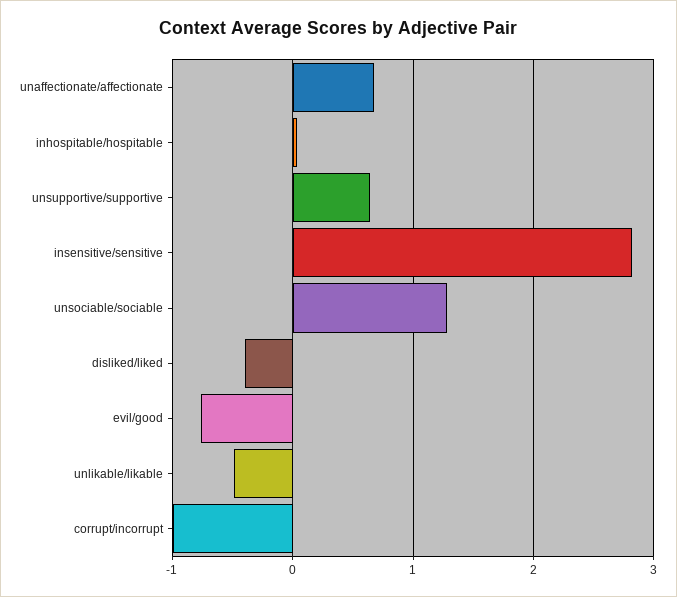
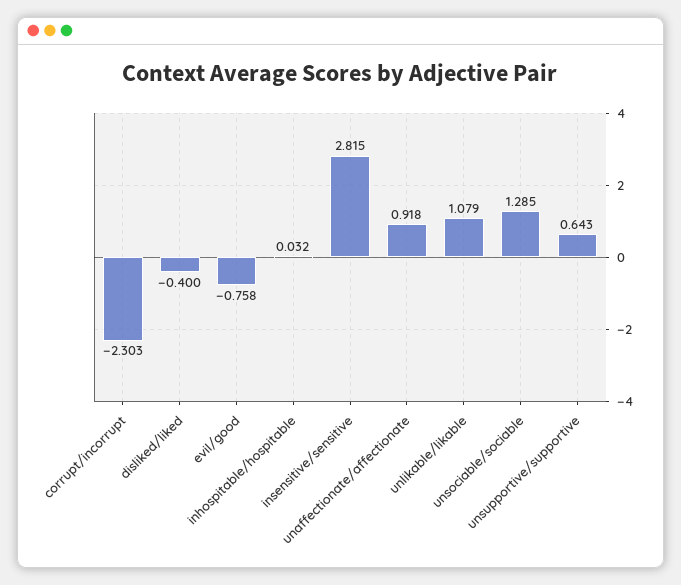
unaffectionate/affectionate: 0.7 -> 0.918
unlikable/likable: -0.5 -> 1.079
corrupt/incorrupt: -1 -> -2.303

